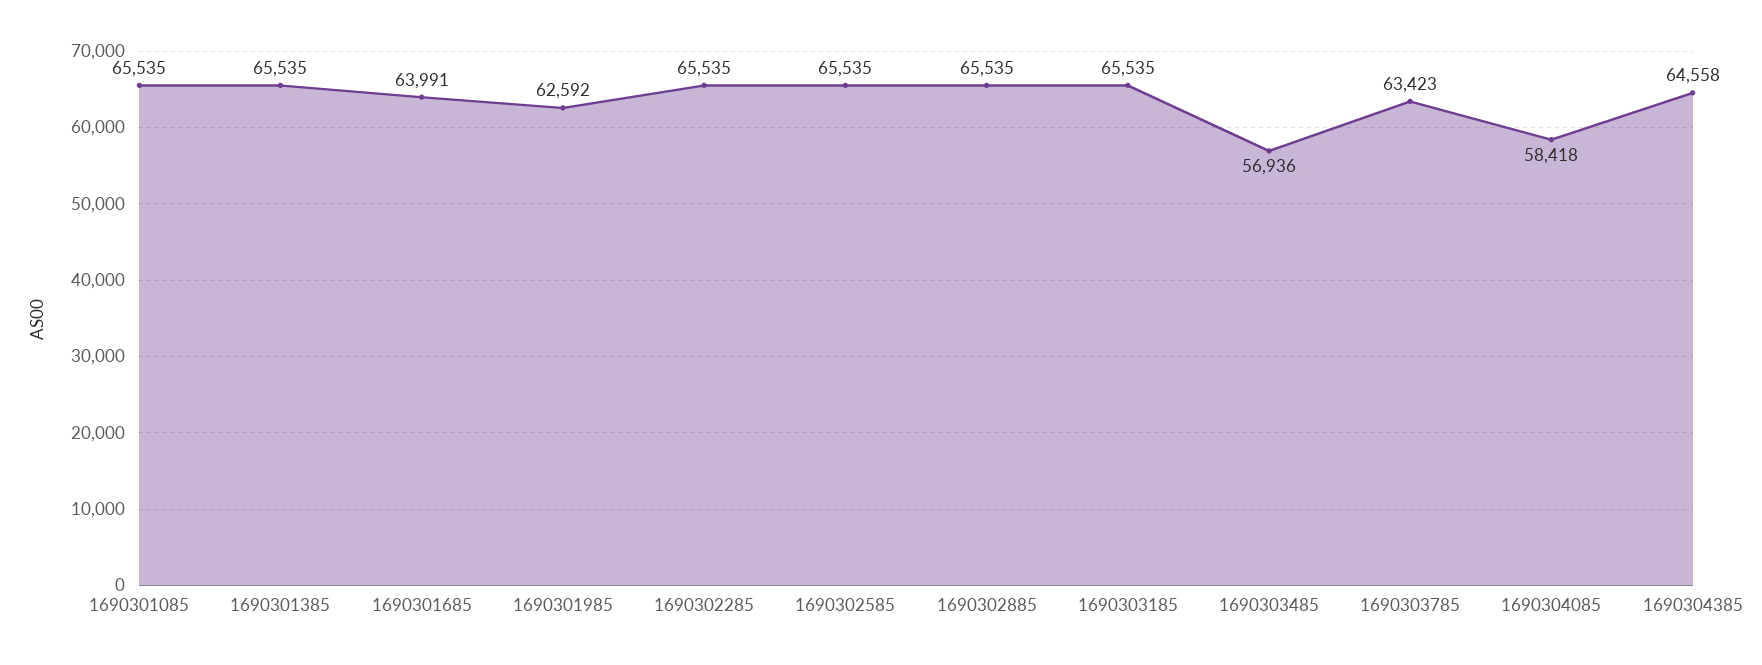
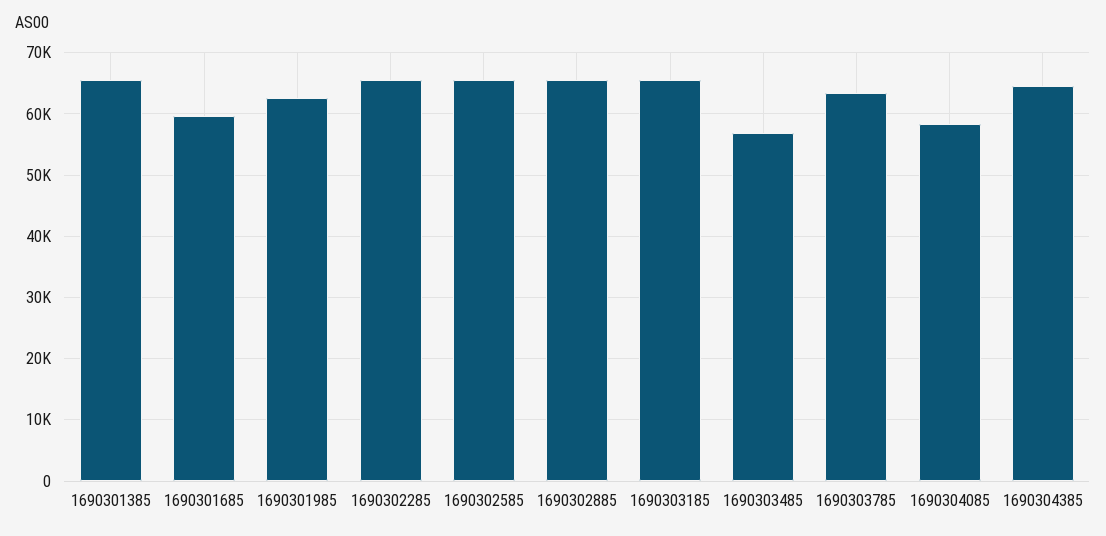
1690301085: 65535 -> none
1690301685: 63991 -> 60000

